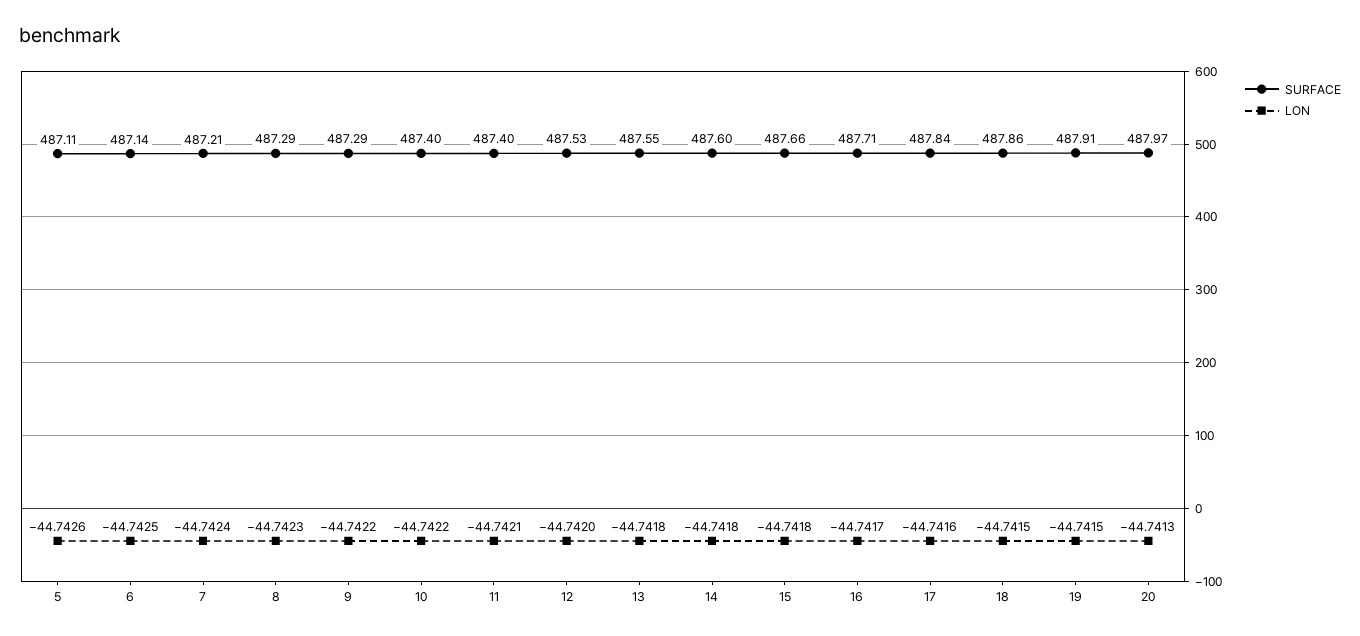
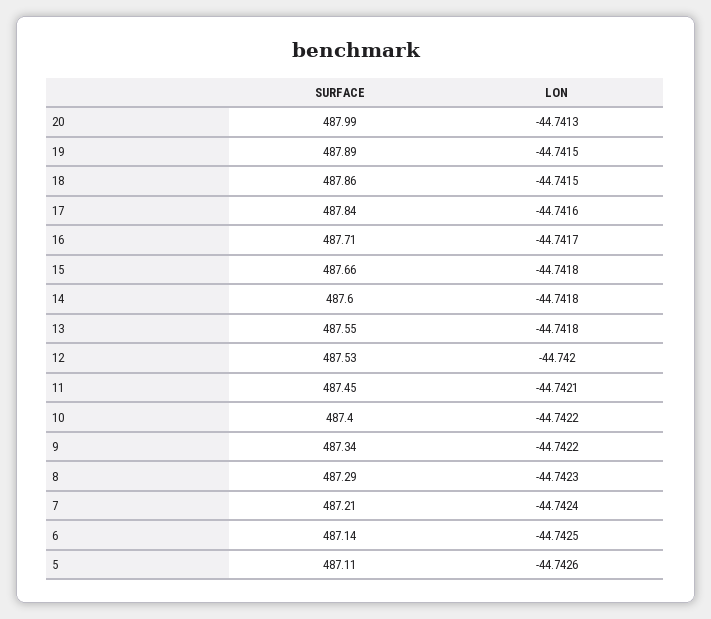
SURFACE, 9: 487.29 -> 487.34
SURFACE, 11: 487.4 -> 487.45
SURFACE, 19: 487.91 -> 487.89
SURFACE, 20: 487.97 -> 487.99

